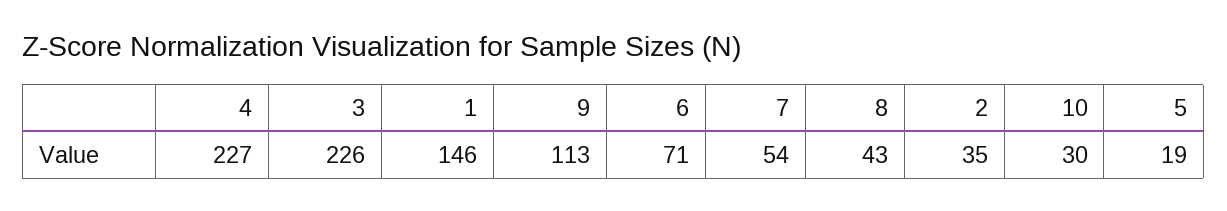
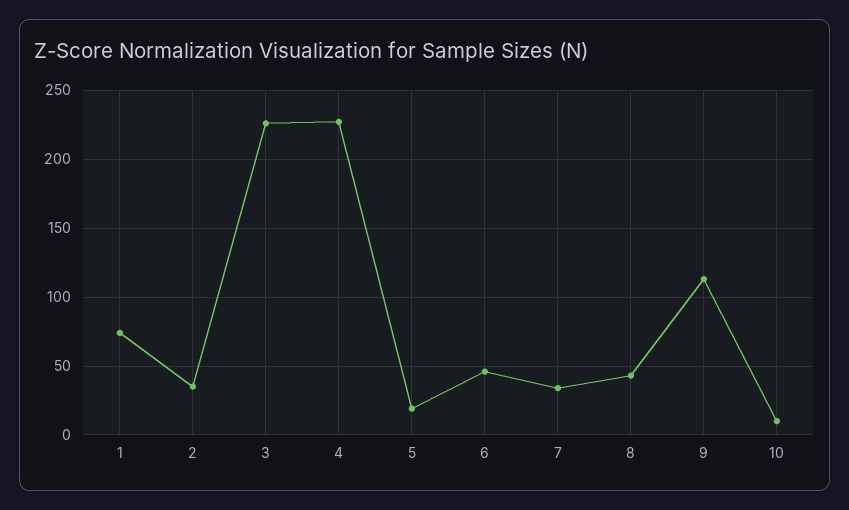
1: 146 -> 75
6: 71 -> 45
7: 54 -> 35
10: 30 -> 10

